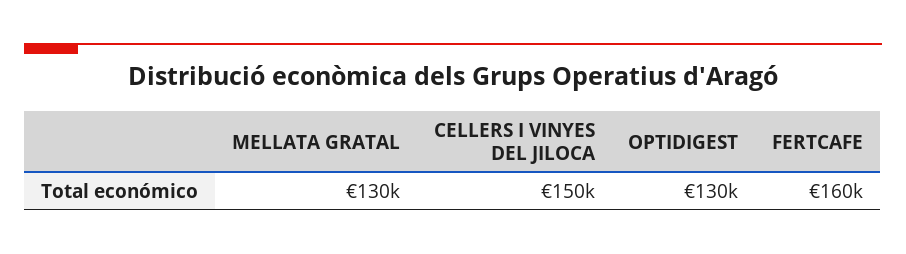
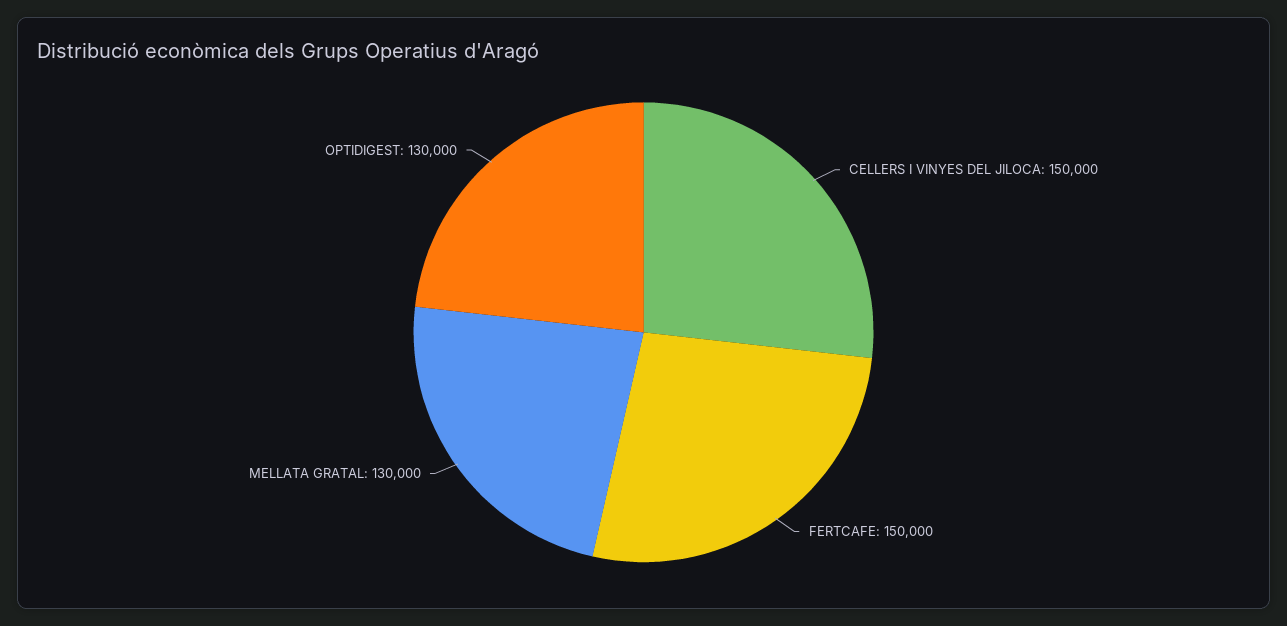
FERTCAFE: 160000 -> 150000

